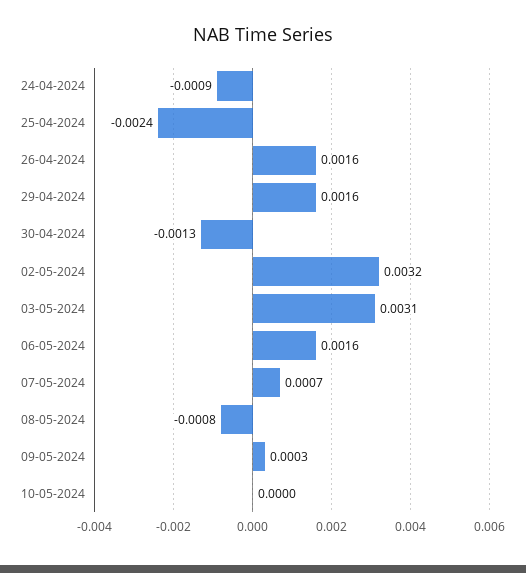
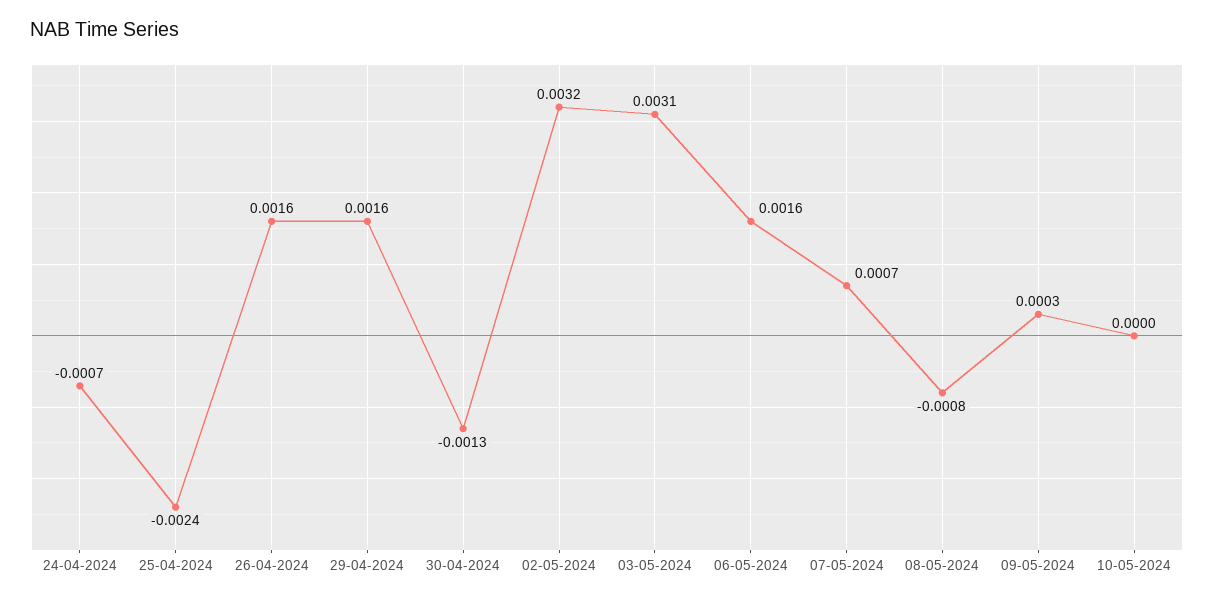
24-04-2024: -0.0009 -> -0.0007

